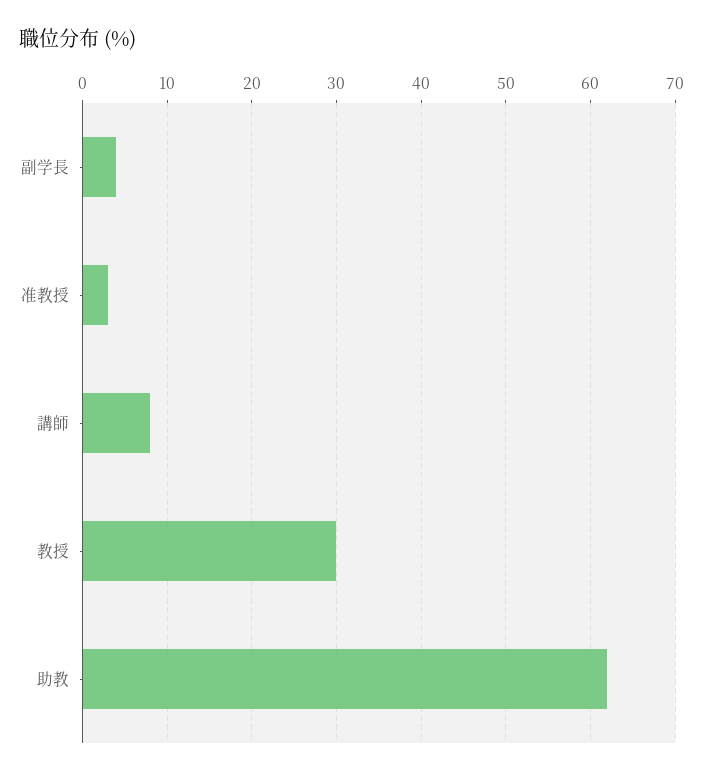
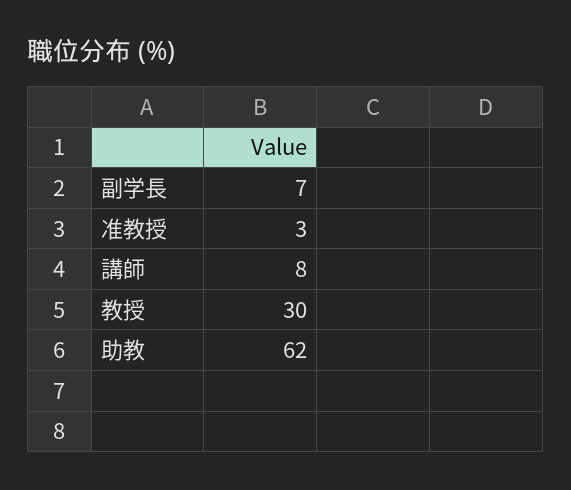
副学長: 4 -> 7

